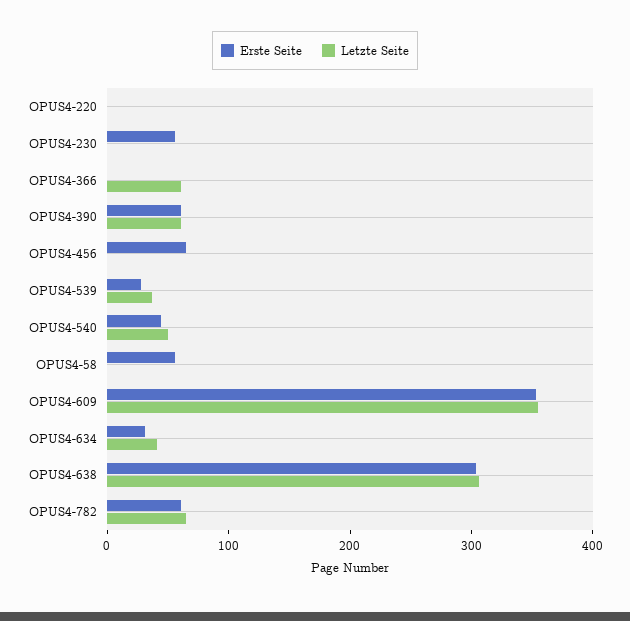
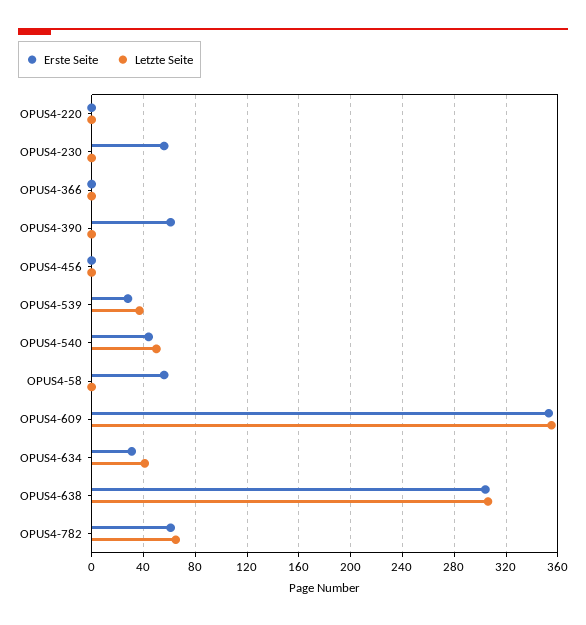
Letzte Seite, OPUS4-366: 60 -> 0
Letzte Seite, OPUS4-390: 60 -> 0
Erste Seite, OPUS4-456: 60 -> 0

